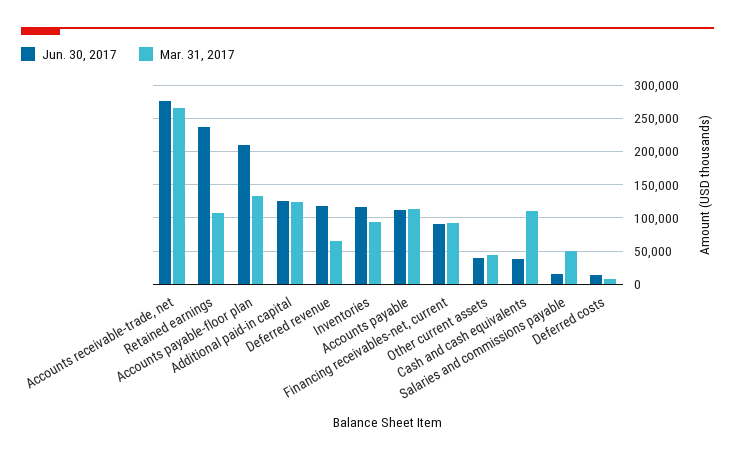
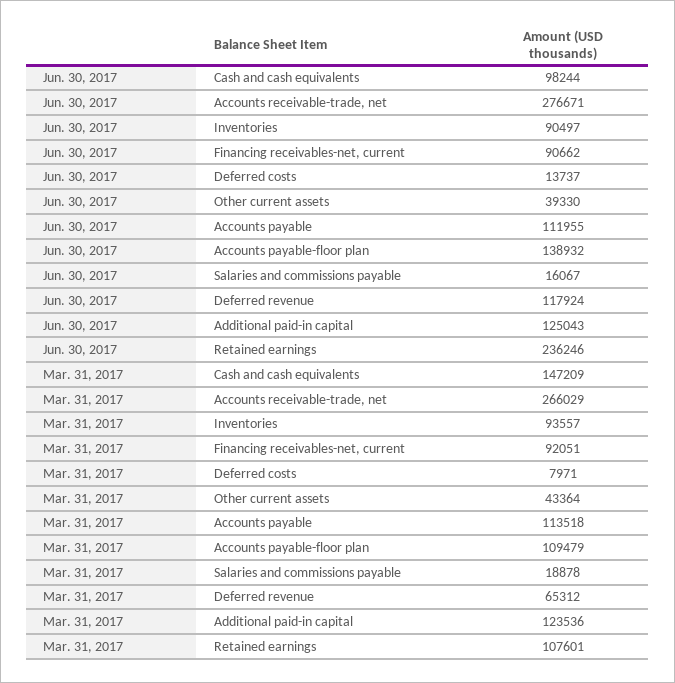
Jun. 30, 2017, Accounts payable-floor plan: 210000 -> 138932
Mar. 31, 2017, Accounts payable-floor plan: 130000 -> 109479
Jun. 30, 2017, Inventories: 120000 -> 90497
Jun. 30, 2017, Cash and cash equivalents: 40000 -> 98244
Mar. 31, 2017, Cash and cash equivalents: 110000 -> 147209
Mar. 31, 2017, Salaries and commissions payable: 50000 -> 18878

